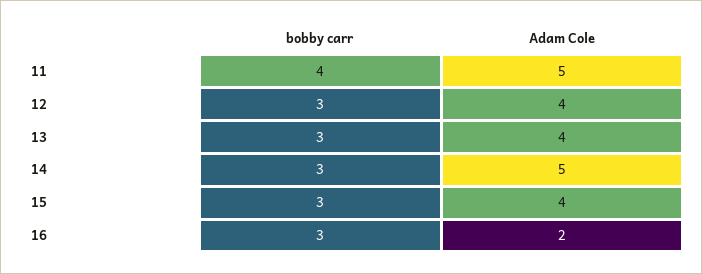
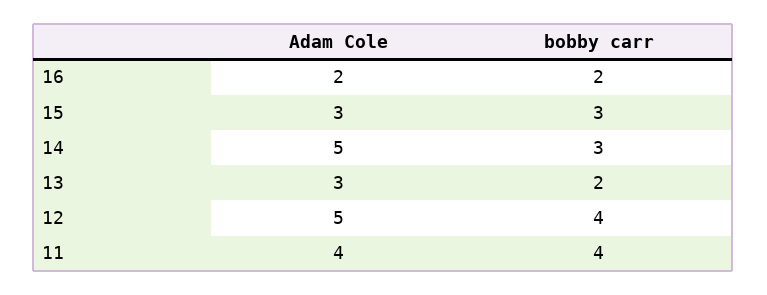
Adam Cole, 11: 5 -> 4
bobby carr, 12: 3 -> 4
Adam Cole, 12: 4 -> 5
bobby carr, 13: 3 -> 2
Adam Cole, 13: 4 -> 3
Adam Cole, 15: 4 -> 3
bobby carr, 16: 3 -> 2

